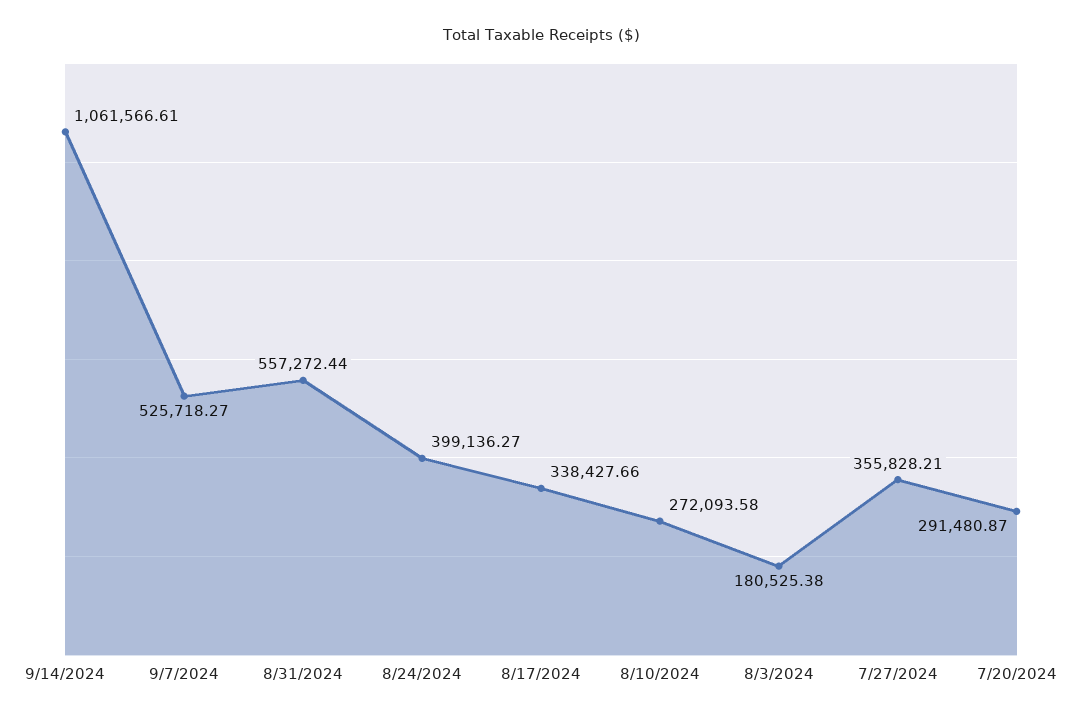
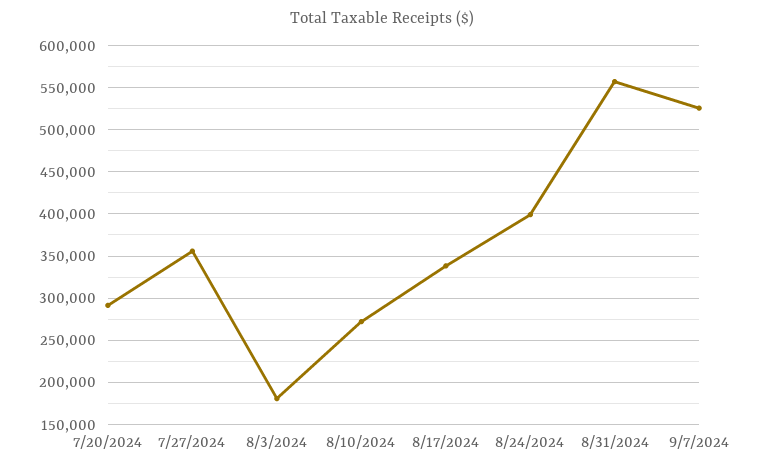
9/14/2024: 1061566.61 -> none

